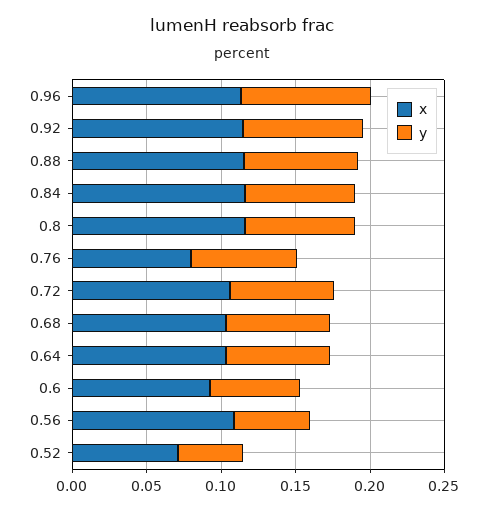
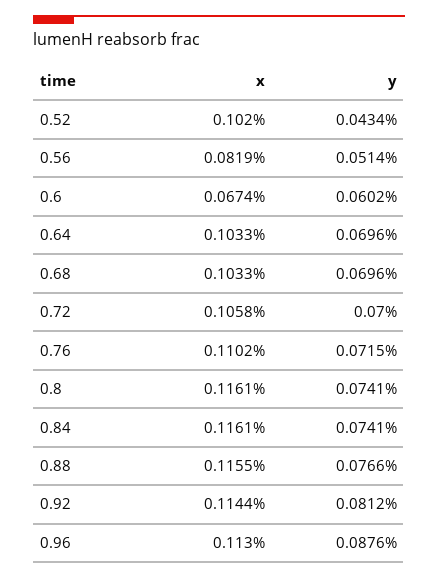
x, 0.76: 0.08 -> 0.1102
x, 0.6: 0.09 -> 0.0674
x, 0.56: 0.11 -> 0.0819
x, 0.52: 0.07 -> 0.102

